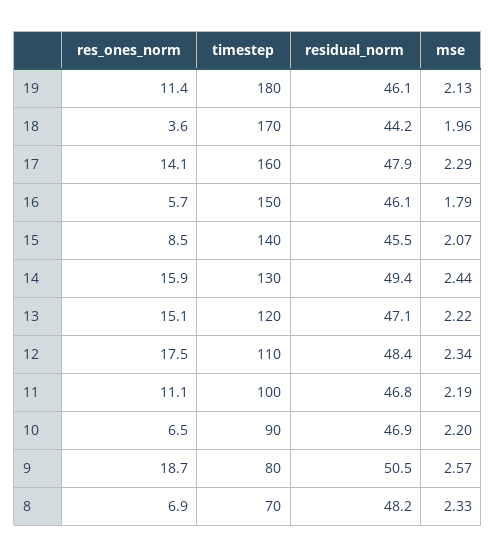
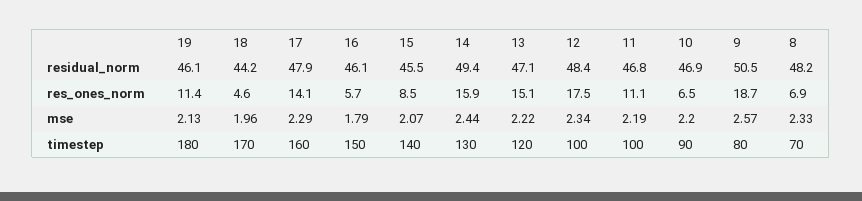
res_ones_norm, 18: 3.6 -> 4.6
timestep, 12: 110 -> 100

